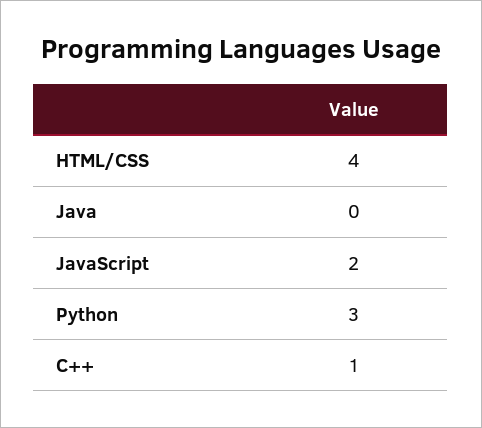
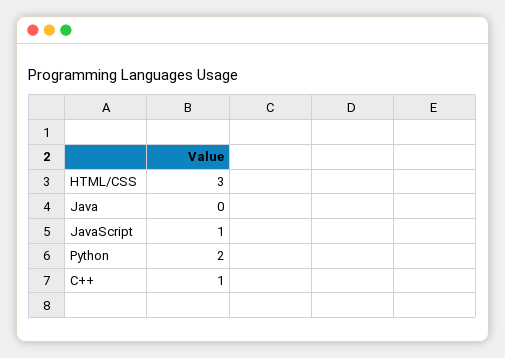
HTML/CSS: 4 -> 3
JavaScript: 2 -> 1
Python: 3 -> 2

